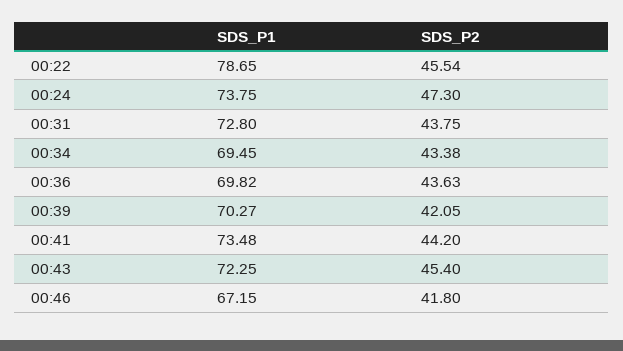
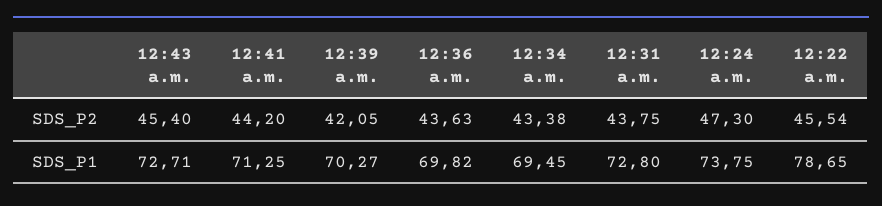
SDS_P1, 00:41: 73.48 -> 71.25
SDS_P1, 00:43: 72.25 -> 72.71
SDS_P1, 00:46: 67.15 -> none
SDS_P2, 00:46: 41.8 -> none

